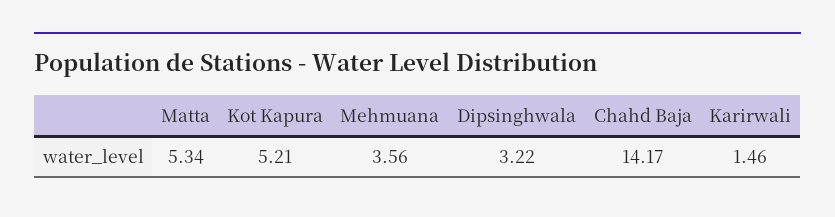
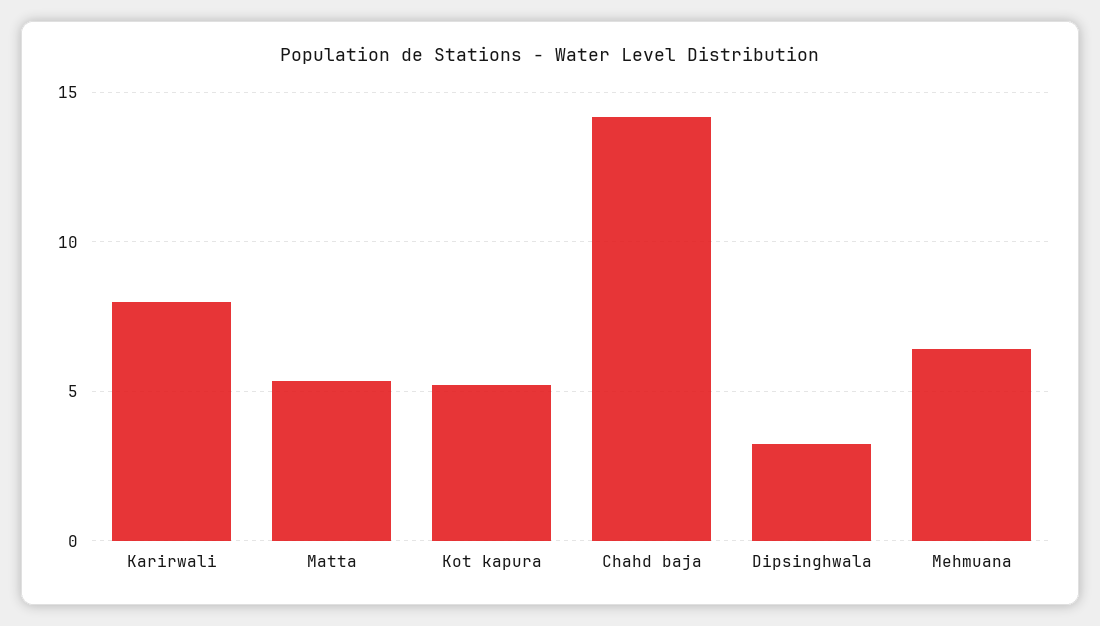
Mehmuana: 3.56 -> 6.5
Karirwali: 1.46 -> 8

